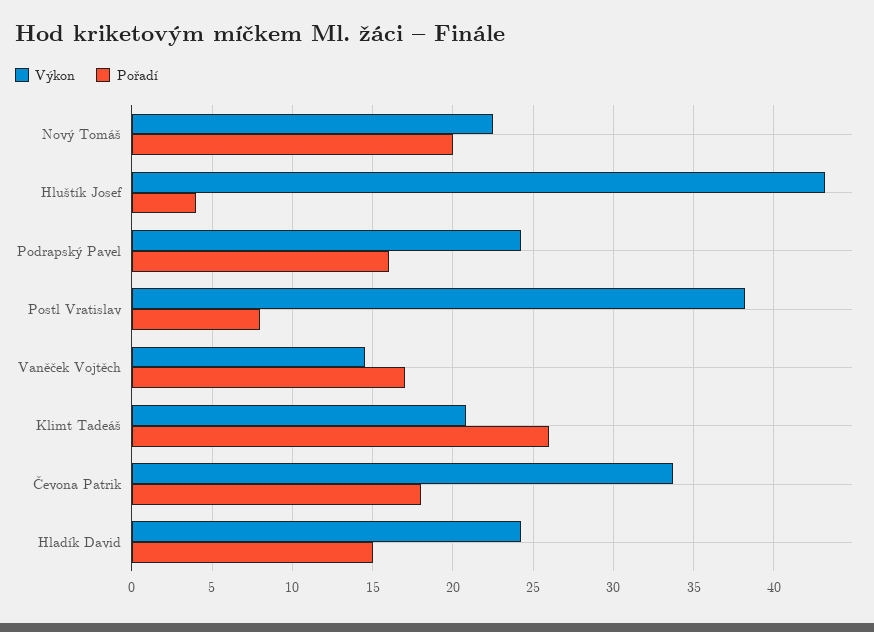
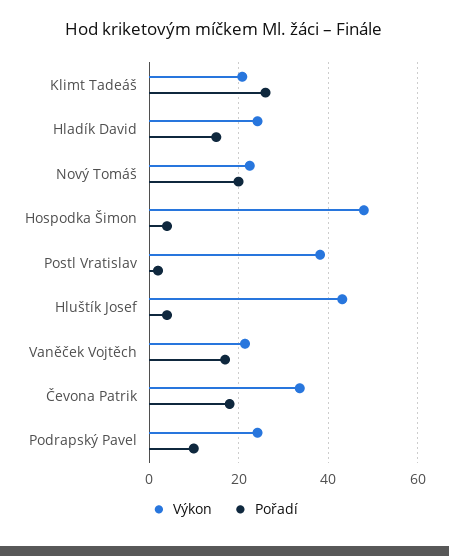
Pořadí, Podrapský Pavel: 16 -> 10
Pořadí, Postl Vratislav: 8 -> 2
Výkon, Vaněček Vojtěch: 14.5 -> 22
Výkon, Hospodka Šimon: none -> 48
Pořadí, Hospodka Šimon: none -> 4

